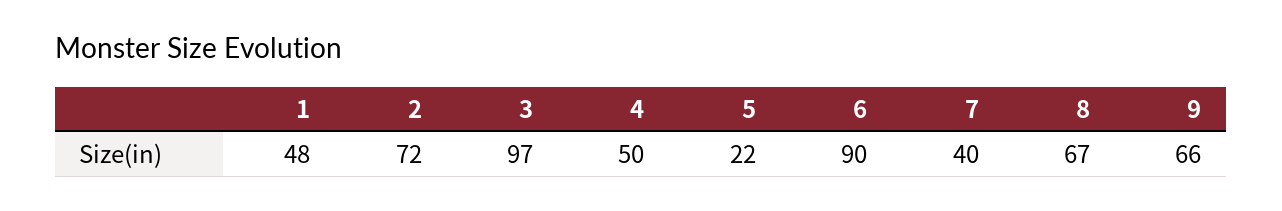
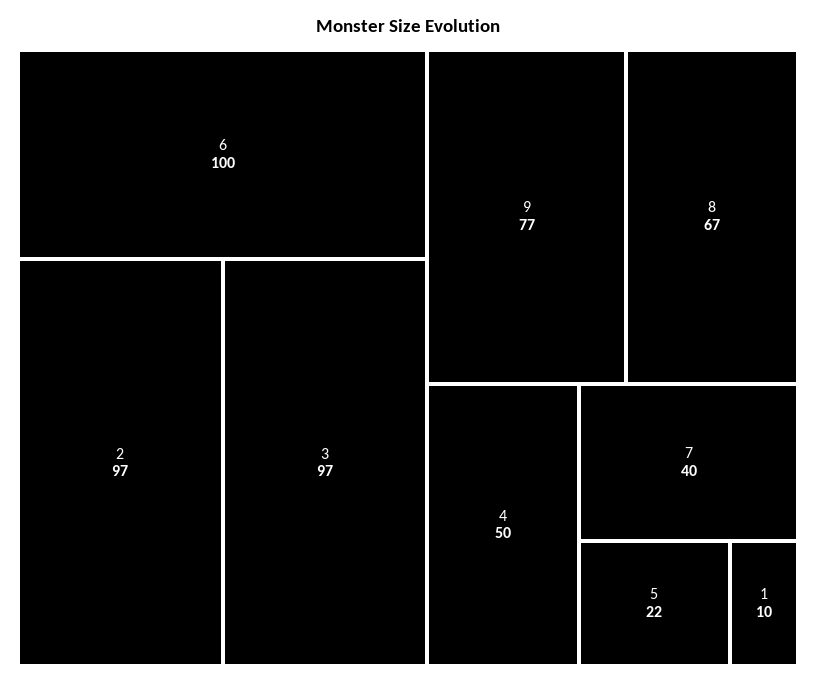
1: 48 -> 10
2: 72 -> 97
6: 90 -> 100
9: 66 -> 77

